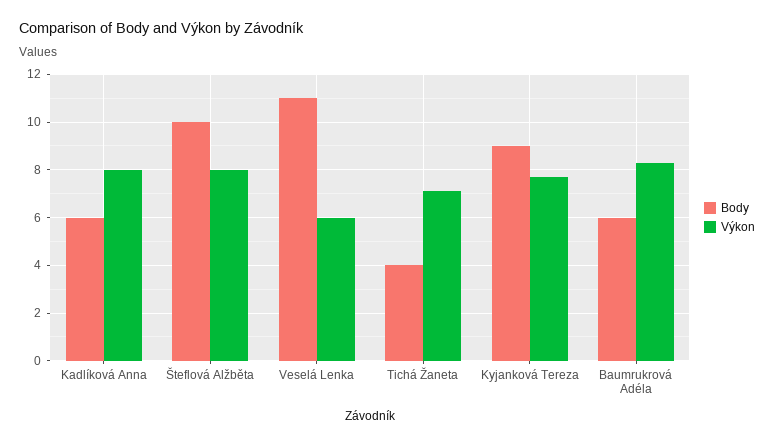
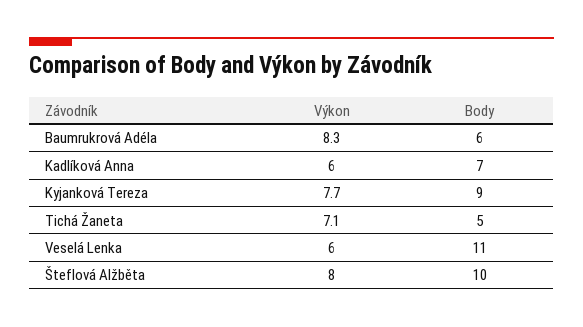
Body, Kadlíková Anna: 6 -> 7
Výkon, Kadlíková Anna: 8 -> 6
Body, Tichá Žaneta: 4 -> 5

